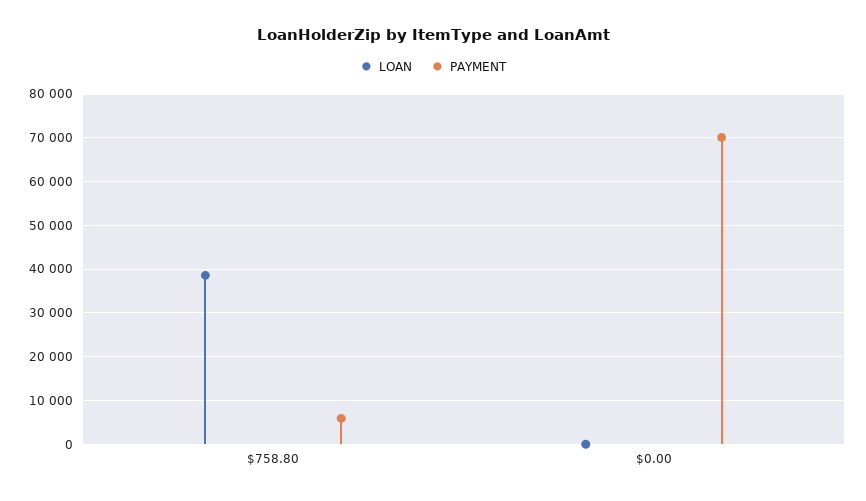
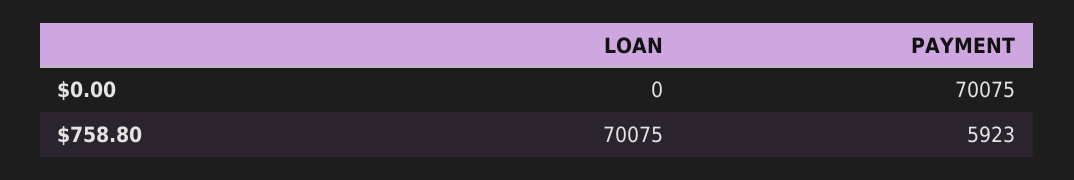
LOAN, $758.80: 38000 -> 70075

